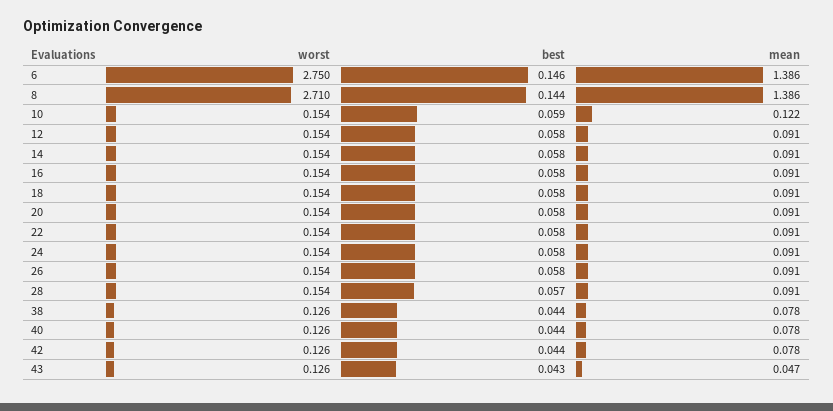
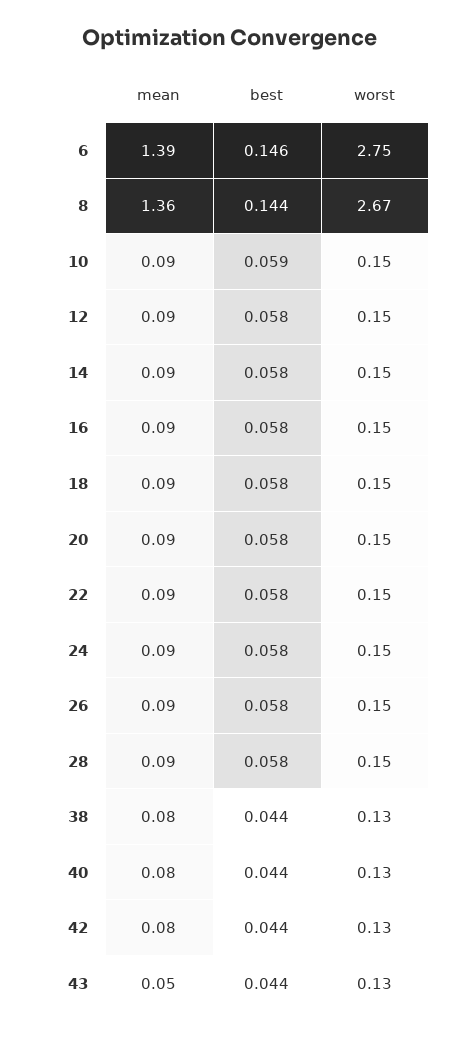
worst, 8: 2.71 -> 2.67
mean, 8: 1.386 -> 1.36
mean, 10: 0.122 -> 0.09
best, 28: 0.057 -> 0.058
best, 43: 0.043 -> 0.044

